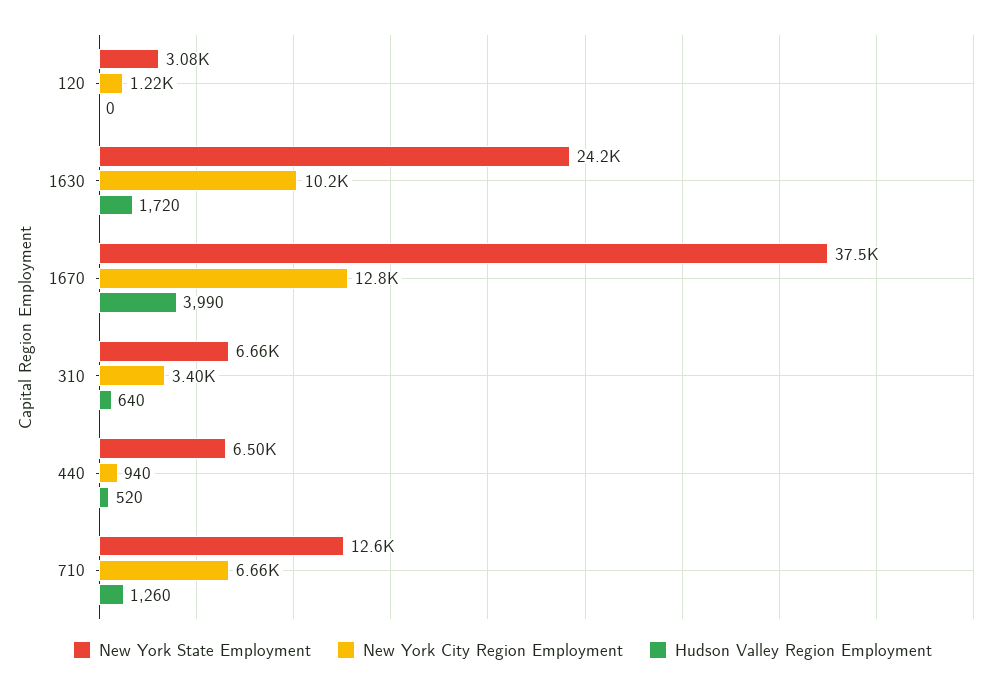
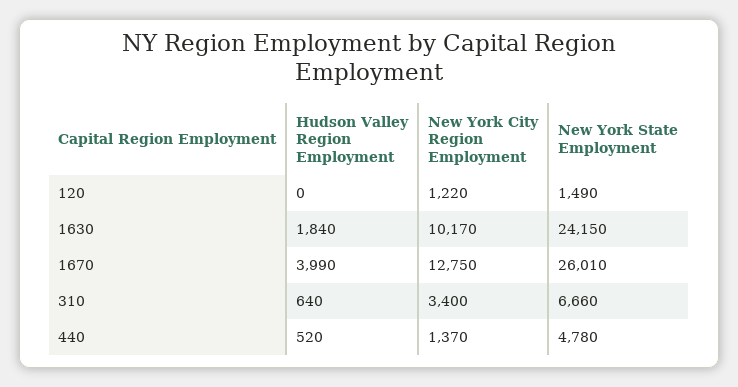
New York State Employment, 120: 3080 -> 1490
Hudson Valley Region Employment, 1630: 1720 -> 1840
New York State Employment, 1670: 37500 -> 26010
New York State Employment, 440: 6500 -> 4780
New York City Region Employment, 440: 940 -> 1370
New York State Employment, 710: 12600 -> none
New York City Region Employment, 710: 6660 -> none
Hudson Valley Region Employment, 710: 1260 -> none

